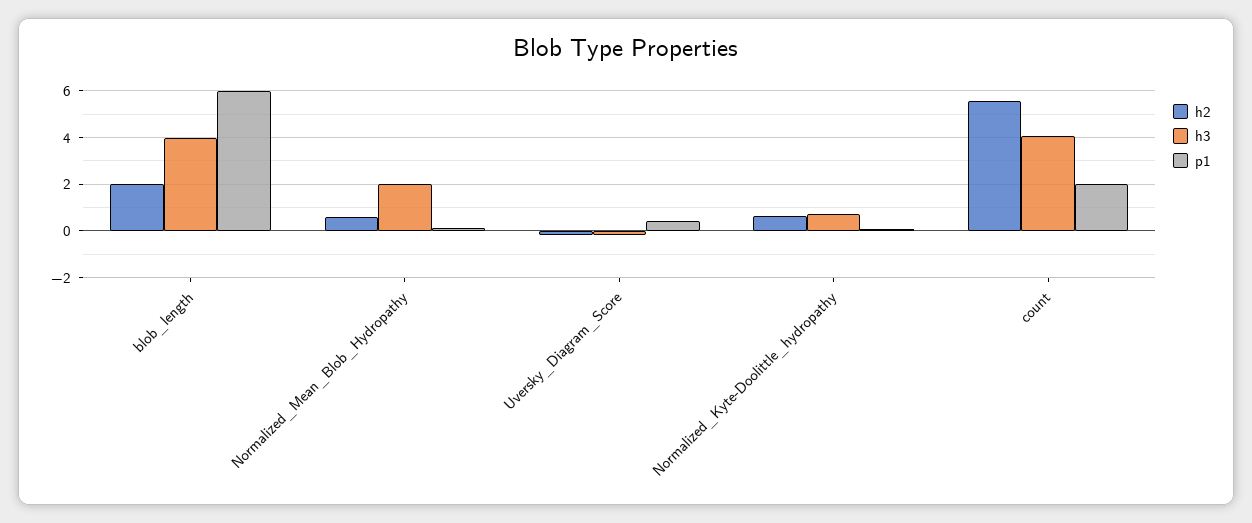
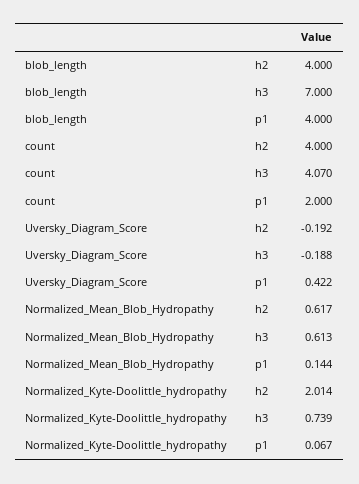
h2, blob_length: 2 -> 4
h3, blob_length: 4 -> 7
p1, blob_length: 6 -> 4
h3, Normalized_Mean_Blob_Hydropathy: 2 -> 0.613
h2, Normalized_Kyte-Doolittle_hydropathy: 0.5 -> 2.014
h2, count: 5.5 -> 4

